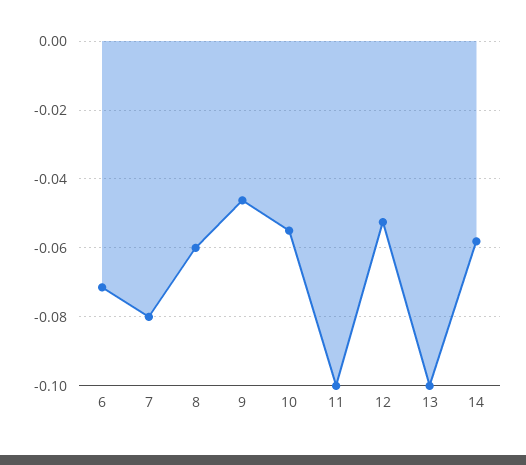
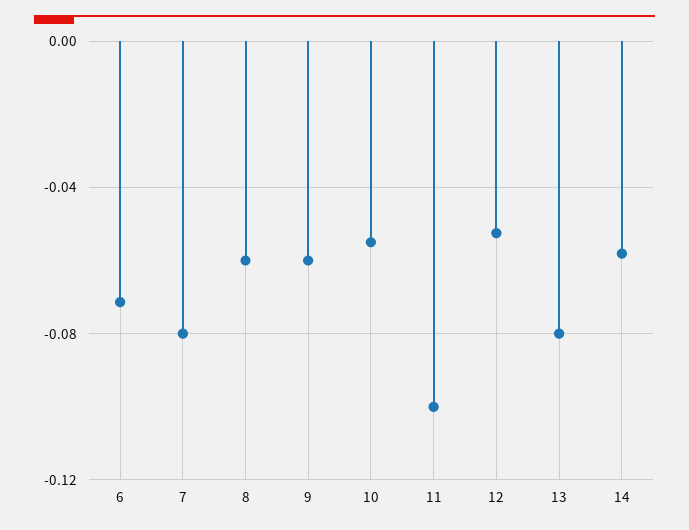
9: -0.046 -> -0.06
13: -0.1 -> -0.08

